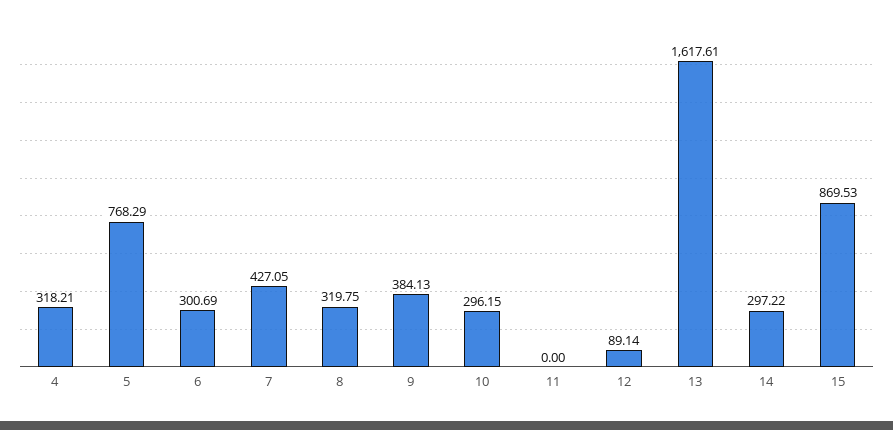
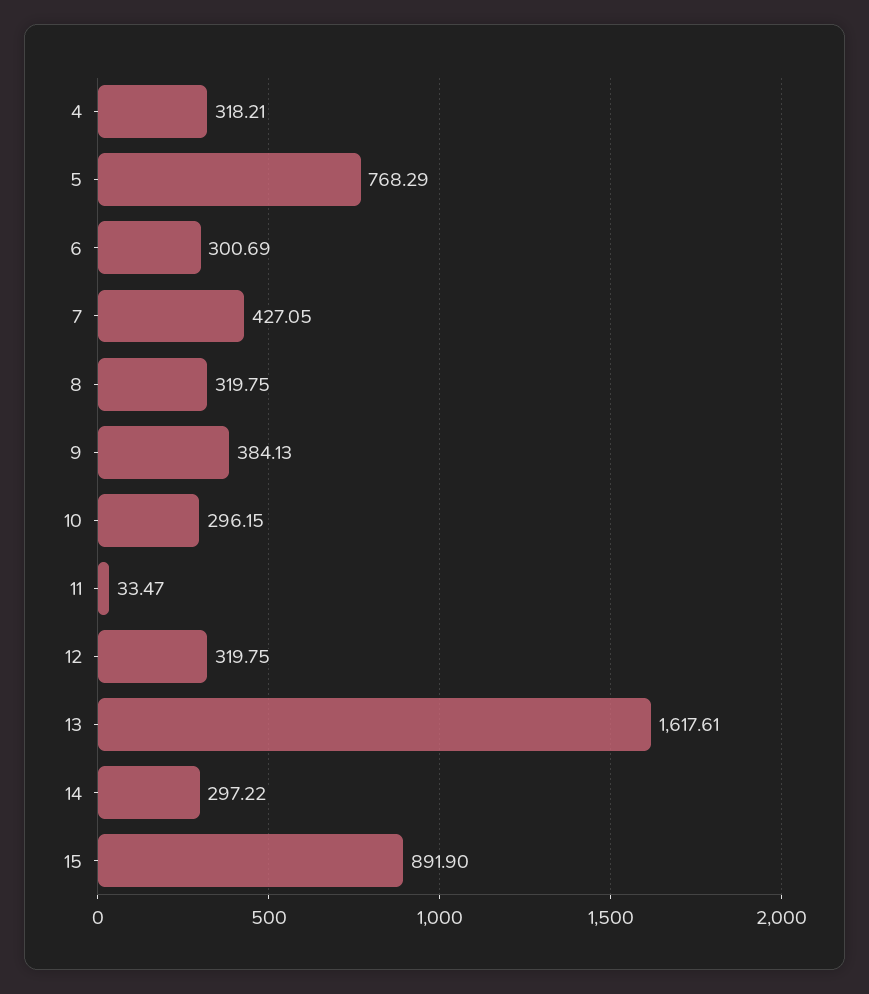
11: 0 -> 33.47
12: 89.14 -> 319.75
15: 869.53 -> 891.9

